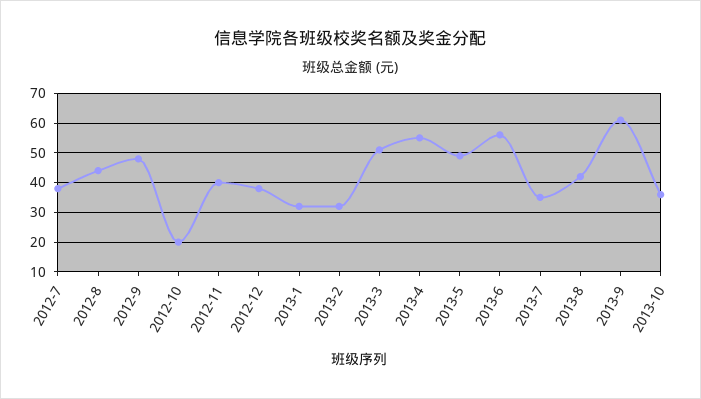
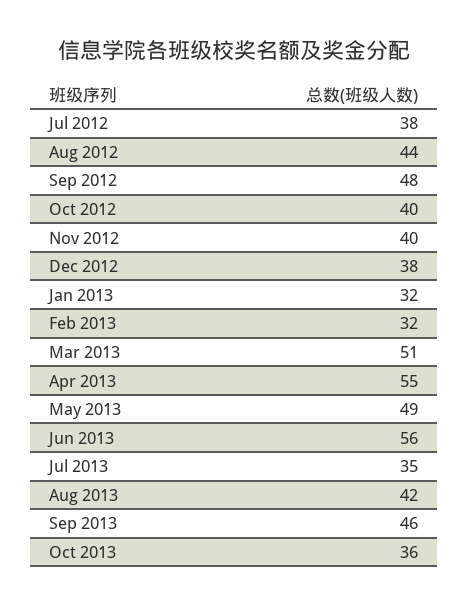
2012-10: 20 -> 40
2013-9: 60 -> 46

